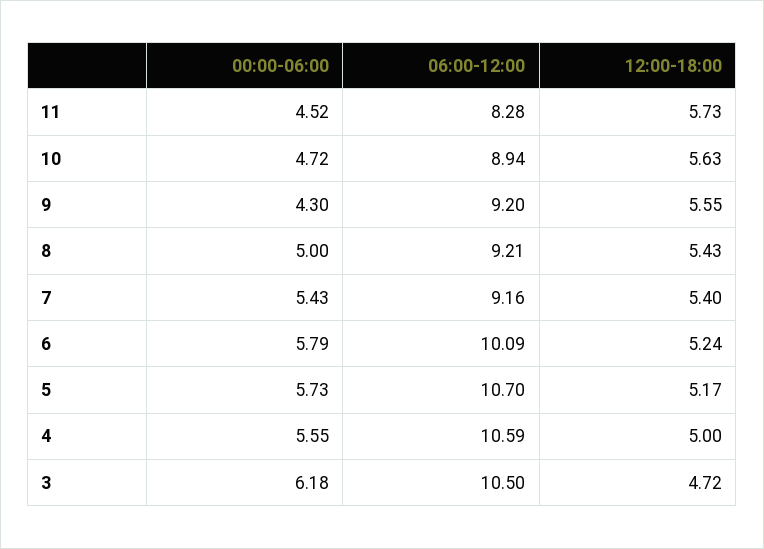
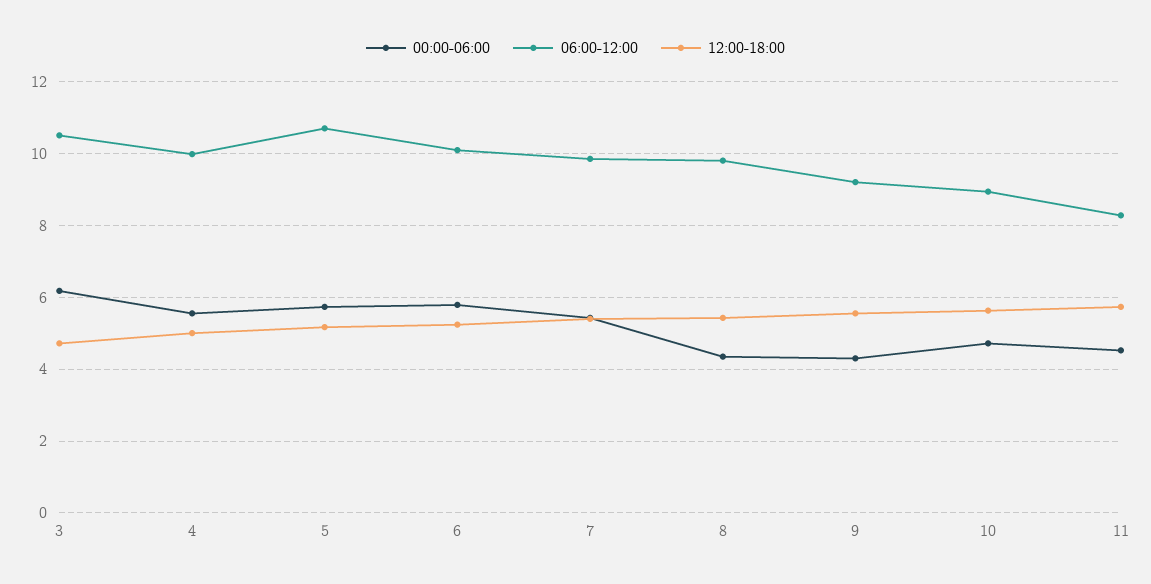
00:00-06:00, 8: 5 -> 4.4
06:00-12:00, 8: 9.21 -> 9.8
06:00-12:00, 7: 9.16 -> 9.8
06:00-12:00, 4: 10.59 -> 10

